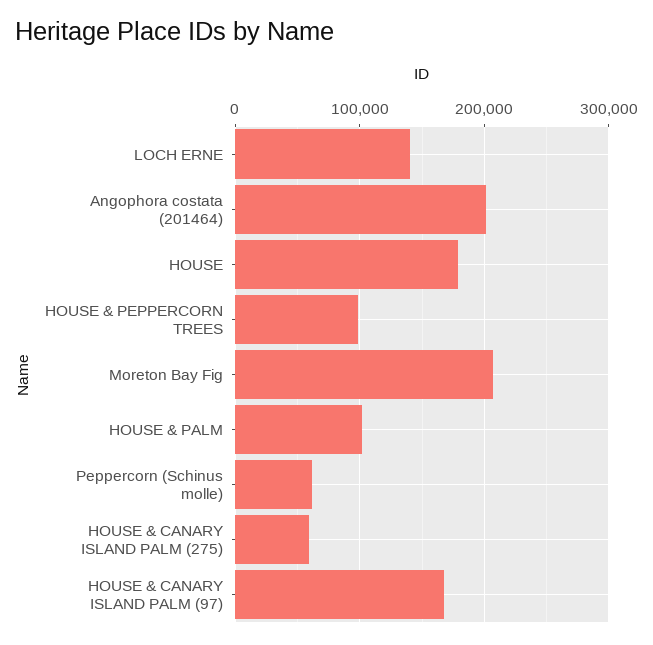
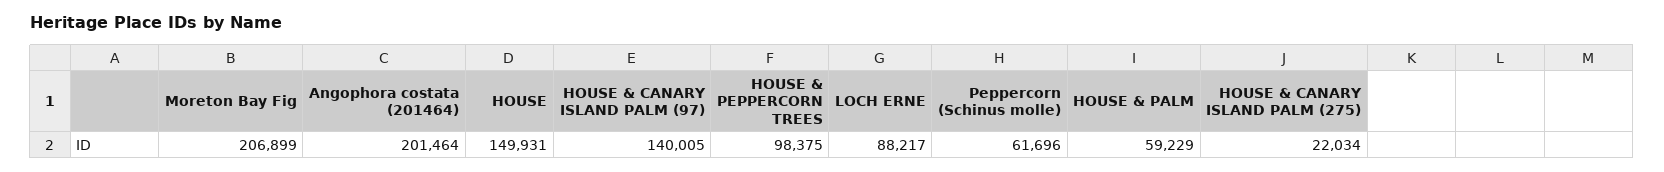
LOCH ERNE: 140000 -> 88217
HOUSE: 180000 -> 149931
HOUSE & PALM: 100000 -> 59229
HOUSE & CANARY ISLAND PALM (275): 60000 -> 22034
HOUSE & CANARY ISLAND PALM (97): 170000 -> 140005

